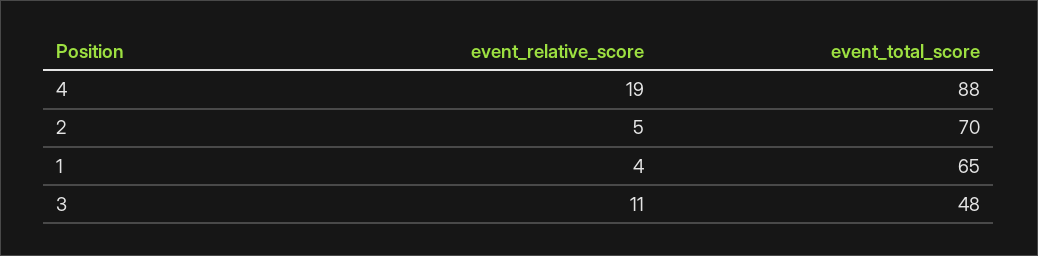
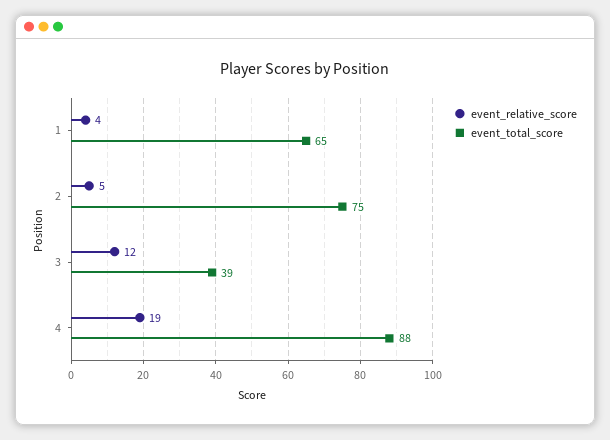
event_total_score, 2: 70 -> 75
event_relative_score, 3: 11 -> 12
event_total_score, 3: 48 -> 39

